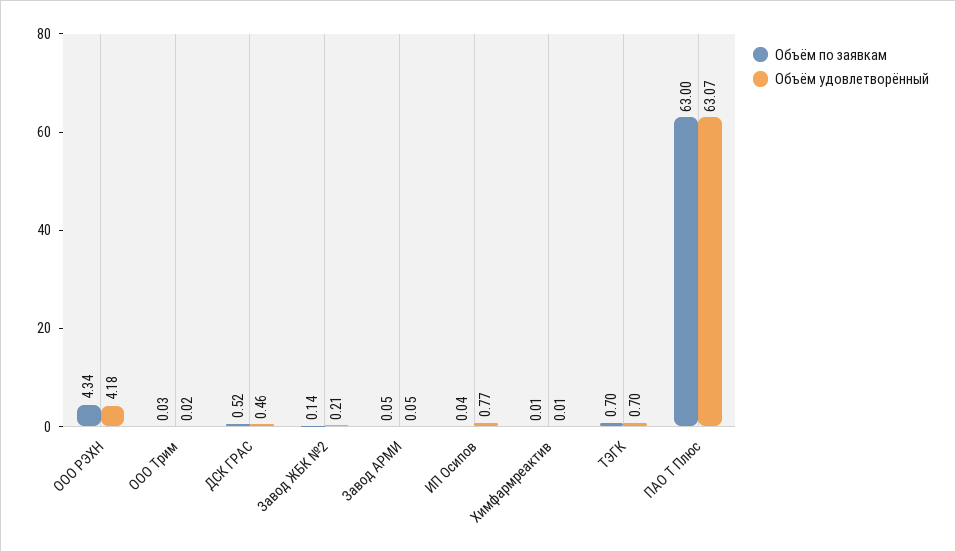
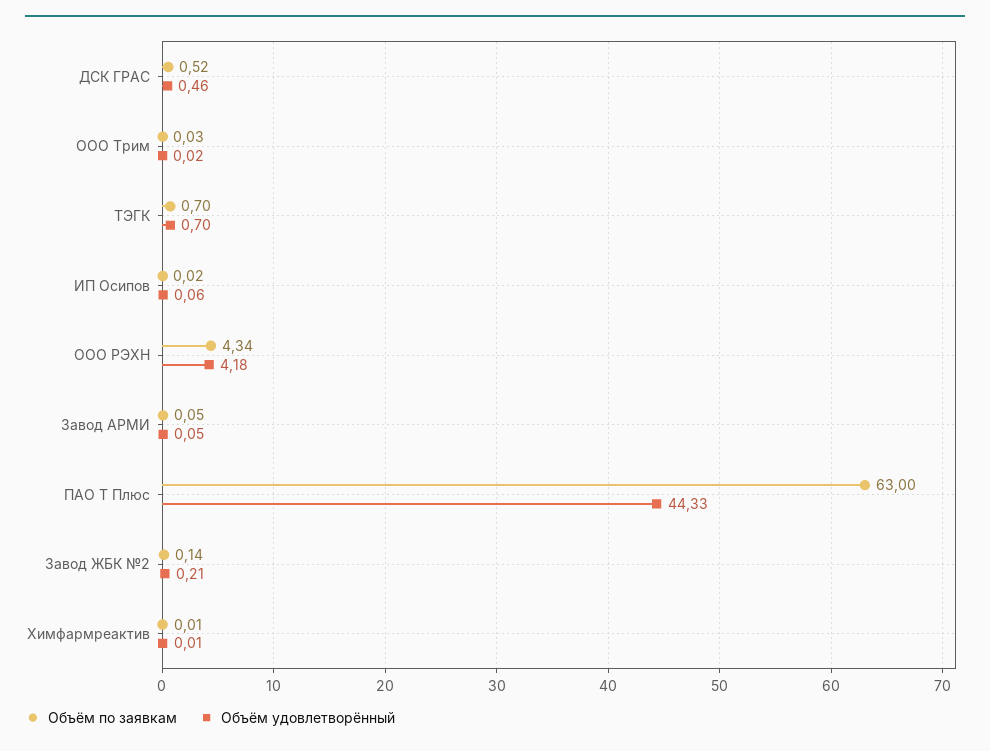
Объём по заявкам, ИП Осипов: 0.04 -> 0.02
Объём удовлетворённый, ИП Осипов: 0.77 -> 0.06
Объём удовлетворённый, ПАО Т Плюс: 63.07 -> 44.33

